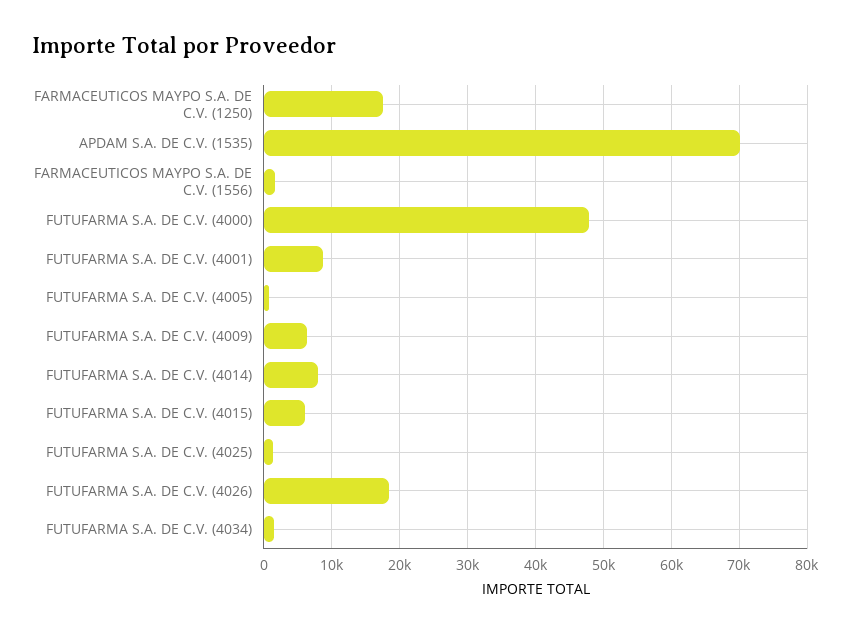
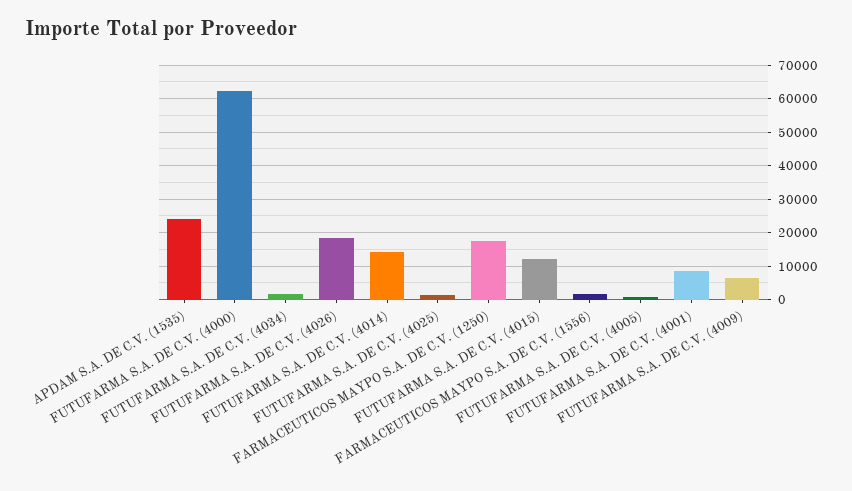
APDAM S.A. DE C.V. (1535): 70000 -> 24000
FUTUFARMA S.A. DE C.V. (4000): 48000 -> 62000
FUTUFARMA S.A. DE C.V. (4014): 8000 -> 14000
FUTUFARMA S.A. DE C.V. (4015): 6000 -> 12000

